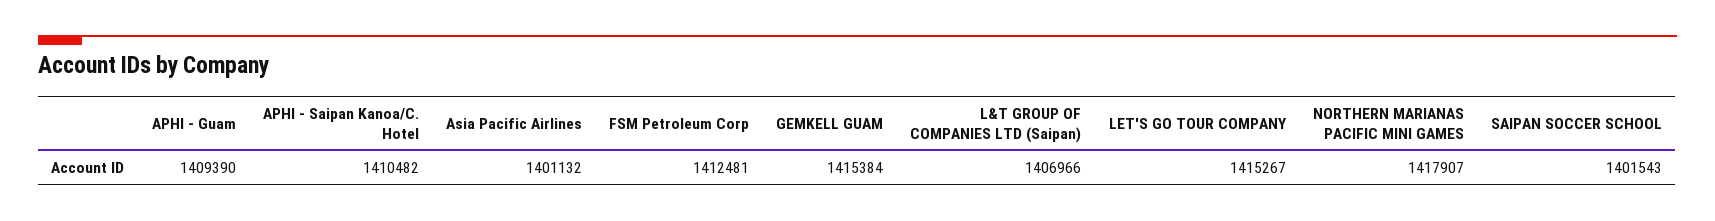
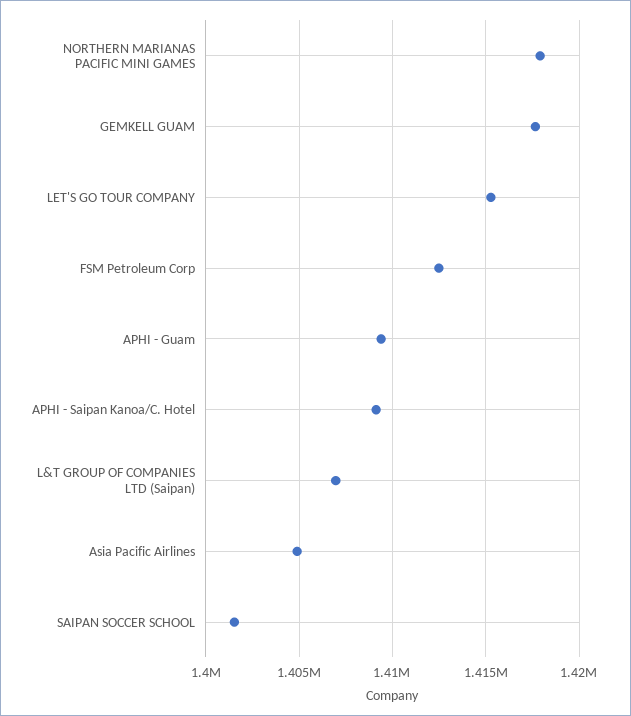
APHI - Saipan Kanoa/C. Hotel: 1410482 -> 1409000
Asia Pacific Airlines: 1401132 -> 1405000
GEMKELL GUAM: 1415384 -> 1417500

